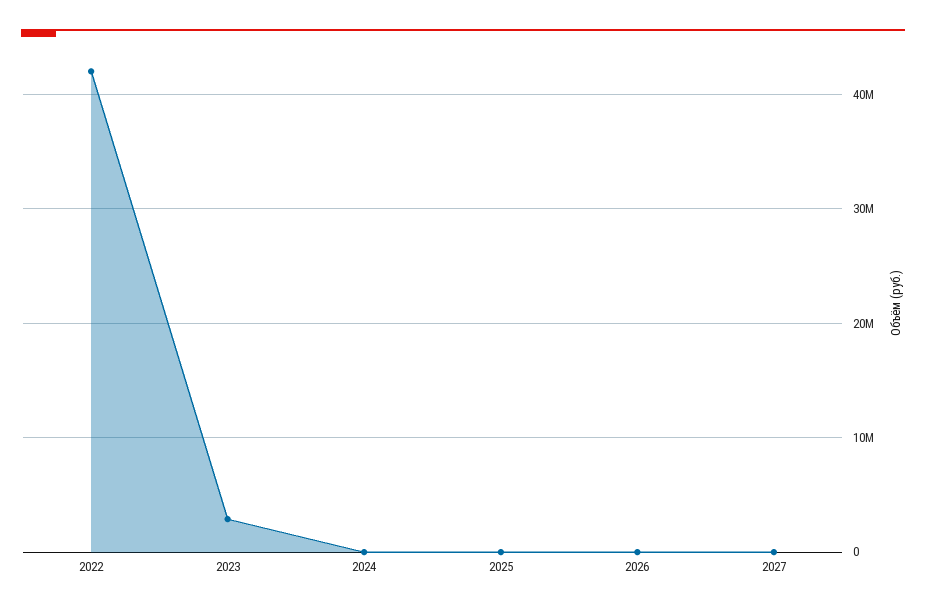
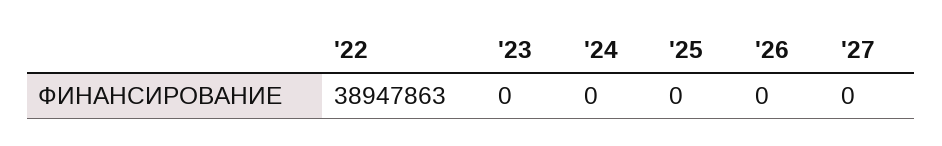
2022: 42000000 -> 38947863
2023: 3000000 -> 0

